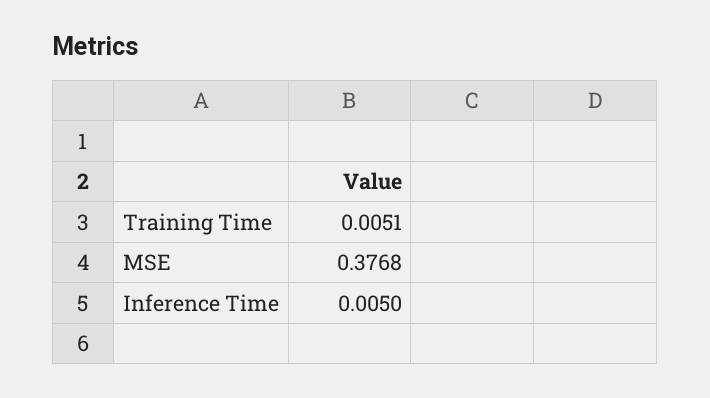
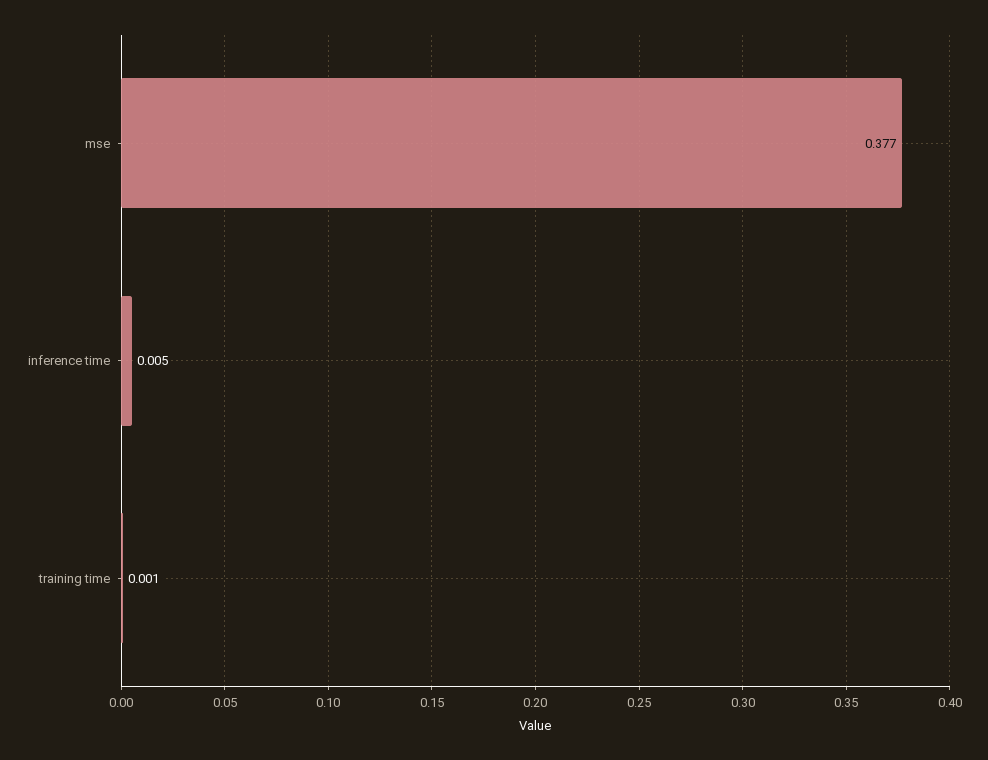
Training Time: 0.0051 -> 0.001

